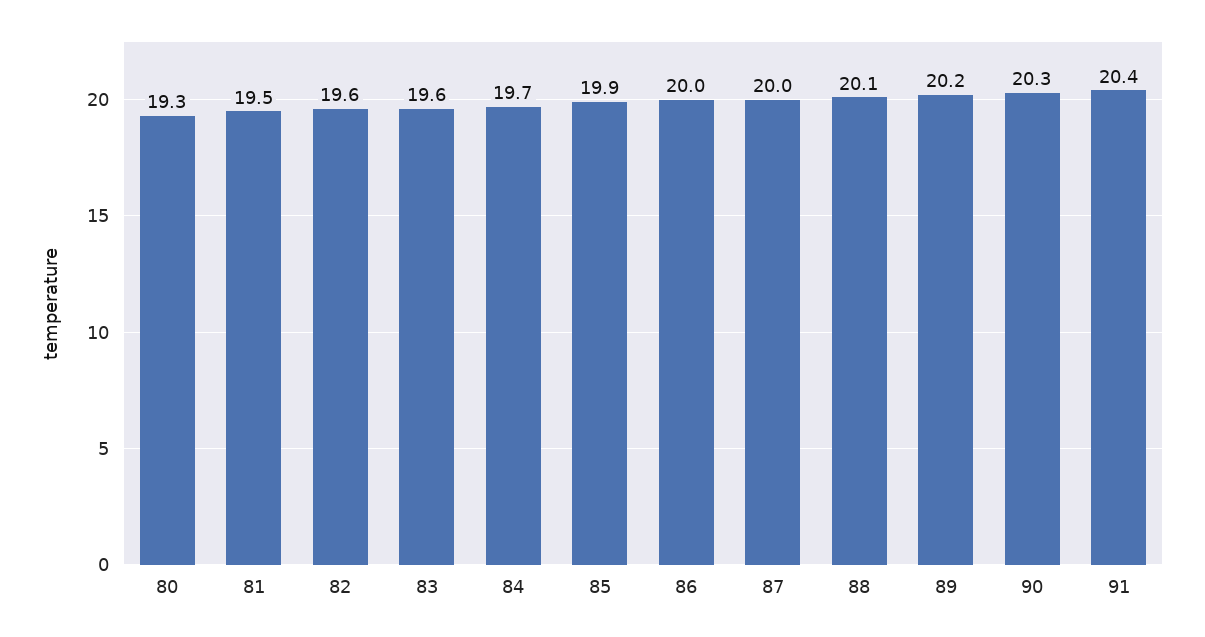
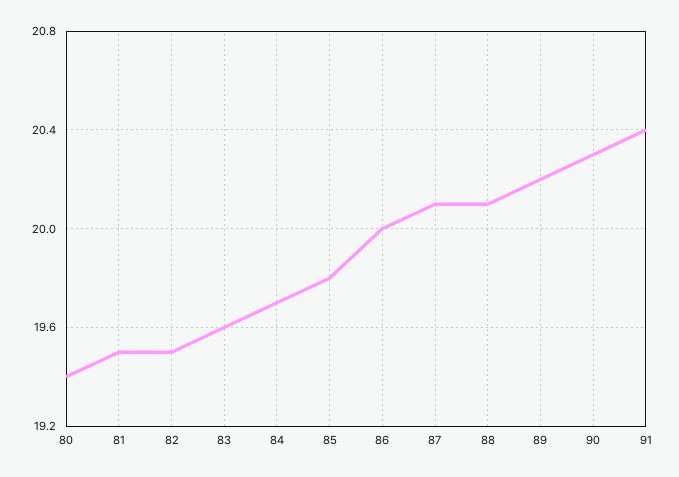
80: 19.3 -> 19.4
82: 19.6 -> 19.5
85: 19.9 -> 19.8
87: 20 -> 20.1

